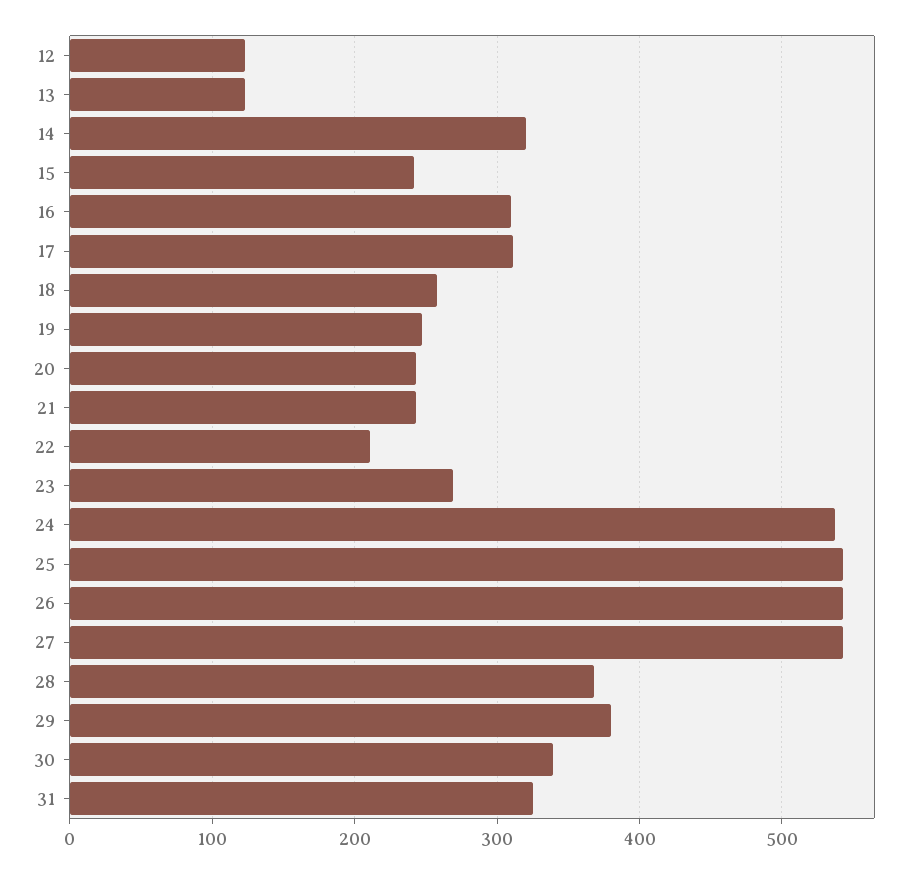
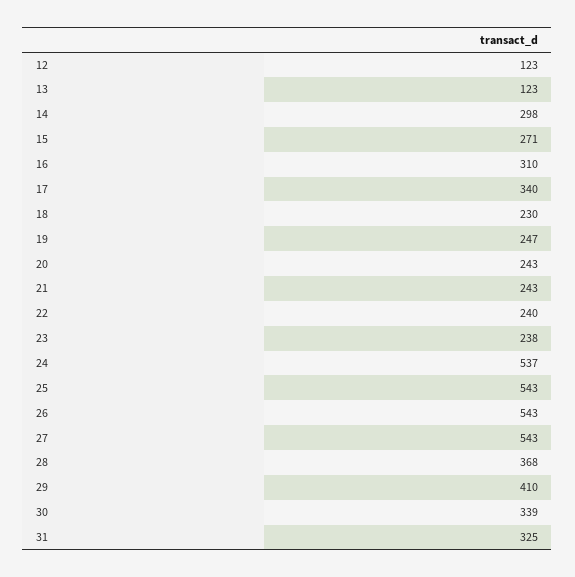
14: 320 -> 298
15: 240 -> 271
17: 310 -> 340
18: 260 -> 230
22: 210 -> 240
23: 270 -> 238
29: 380 -> 410

